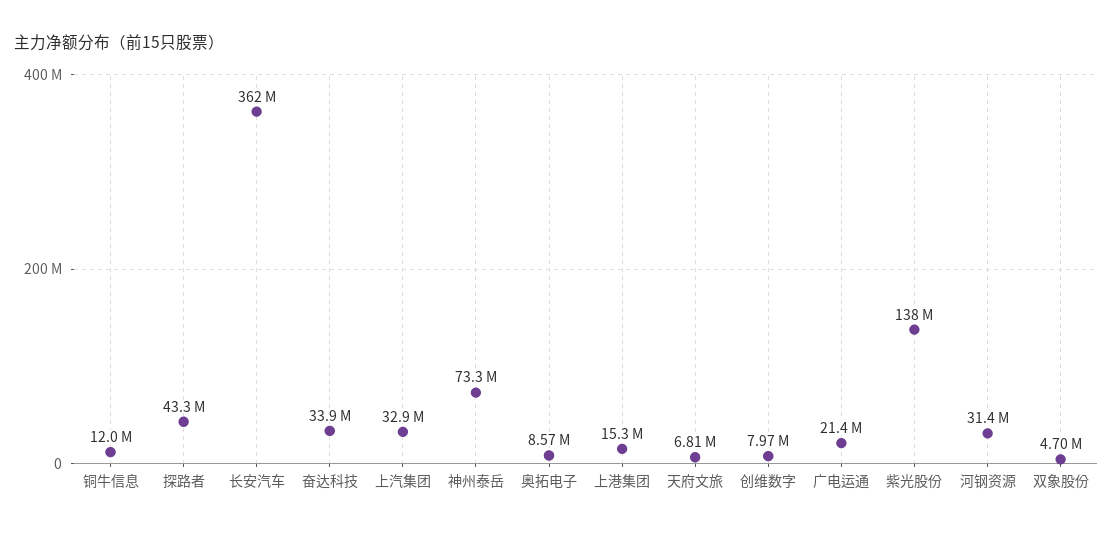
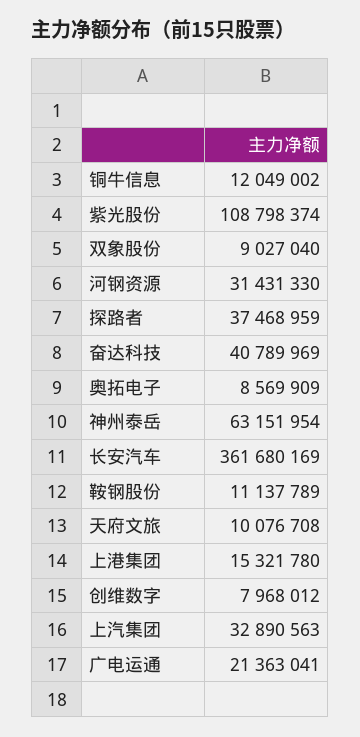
探路者: 43300000 -> 37468959
奋达科技: 33900000 -> 40789969
神州泰岳: 73300000 -> 63151954
天府文旅: 6810000 -> 10076708
紫光股份: 138000000 -> 108798374
双象股份: 4700000 -> 9027040
鞍钢股份: none -> 11137789

